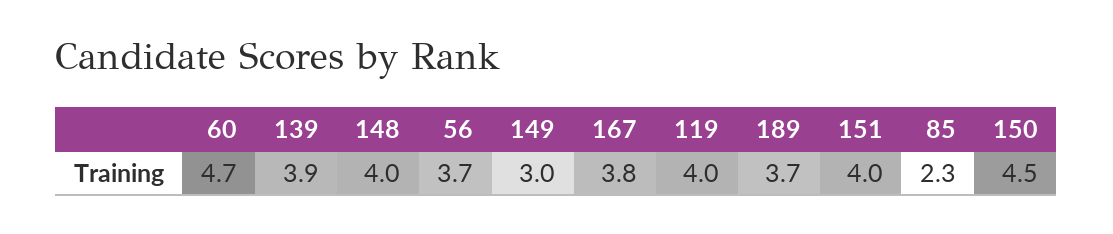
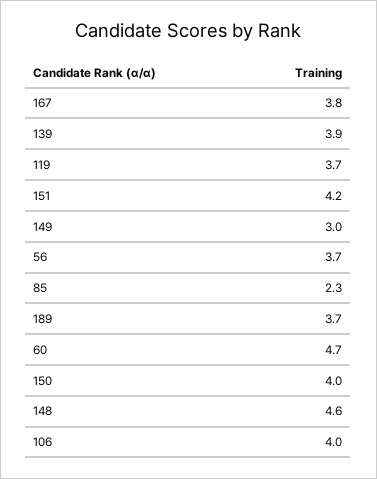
148: 4 -> 4.6
119: 4 -> 3.7
151: 4 -> 4.2
150: 4.5 -> 4
106: none -> 4

